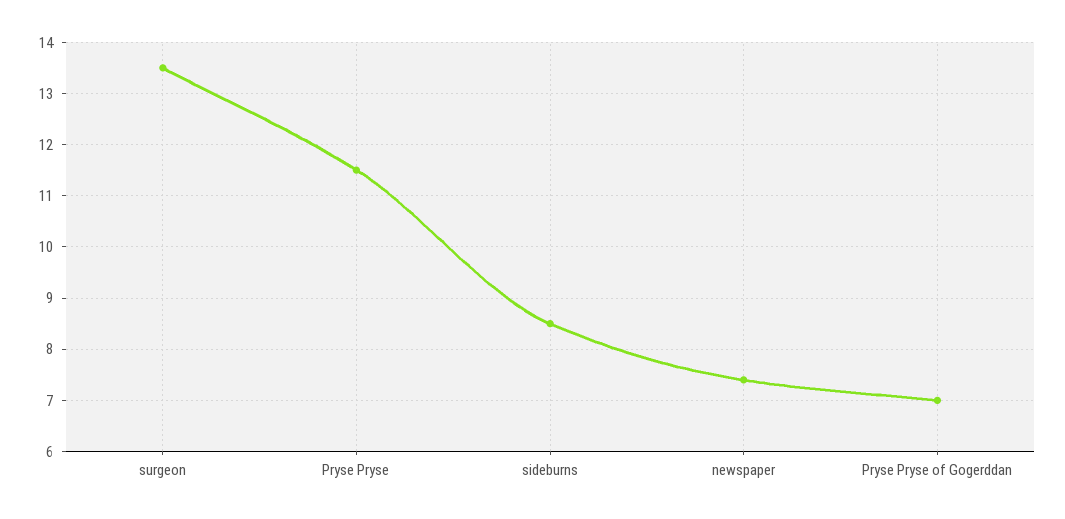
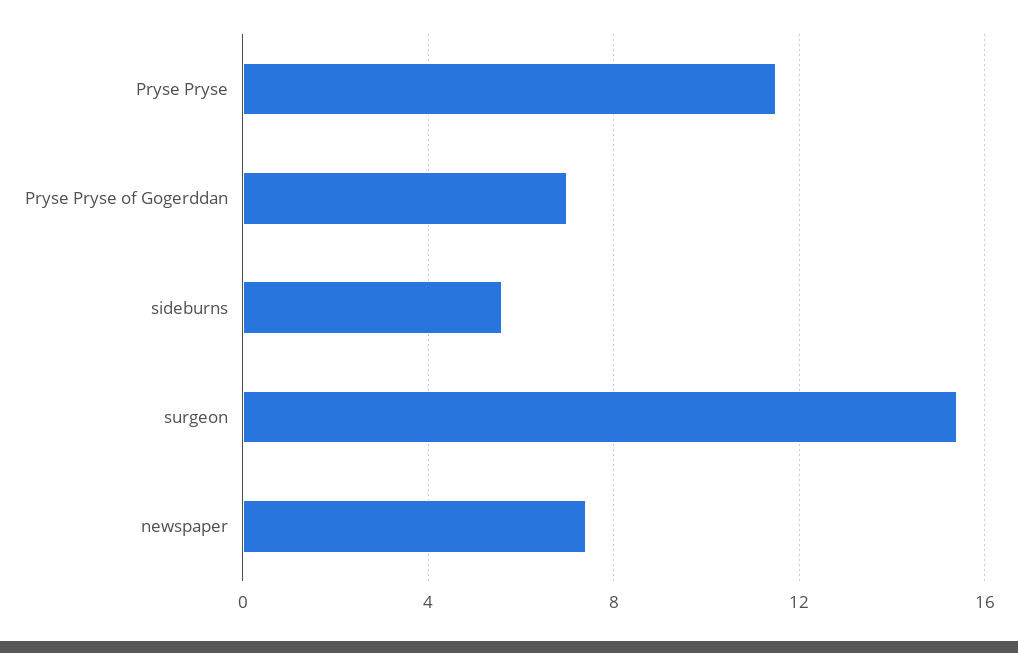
surgeon: 13.5 -> 15.5
sideburns: 8.5 -> 5.5

